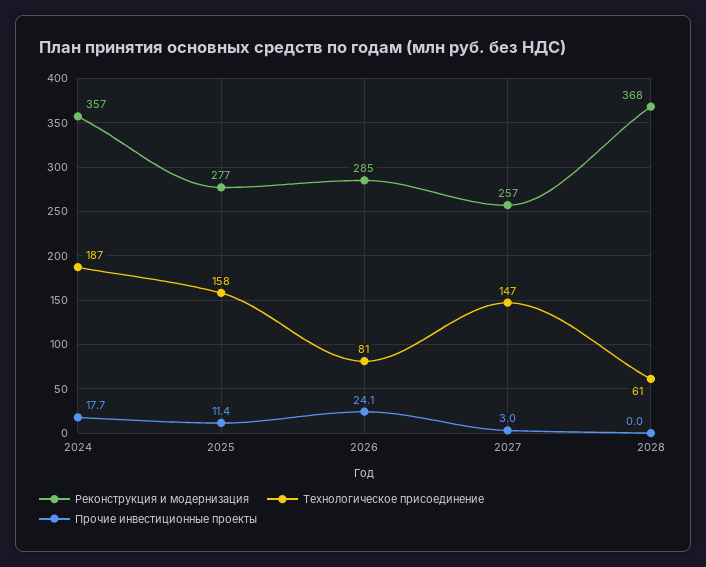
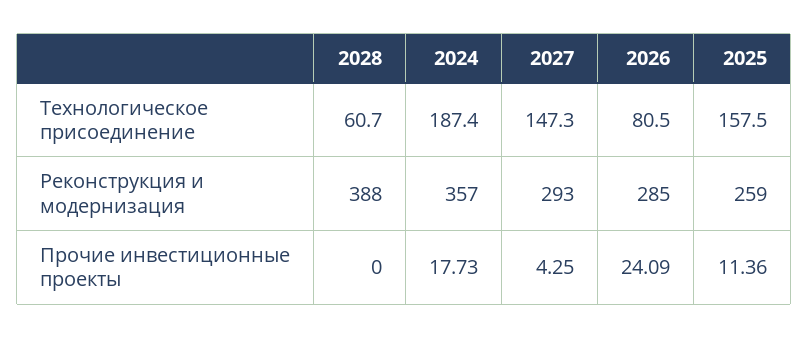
Реконструкция и модернизация, 2025: 277 -> 259
Реконструкция и модернизация, 2027: 257 -> 293
Прочие инвестиционные проекты, 2027: 3 -> 4.25
Реконструкция и модернизация, 2028: 368 -> 388

